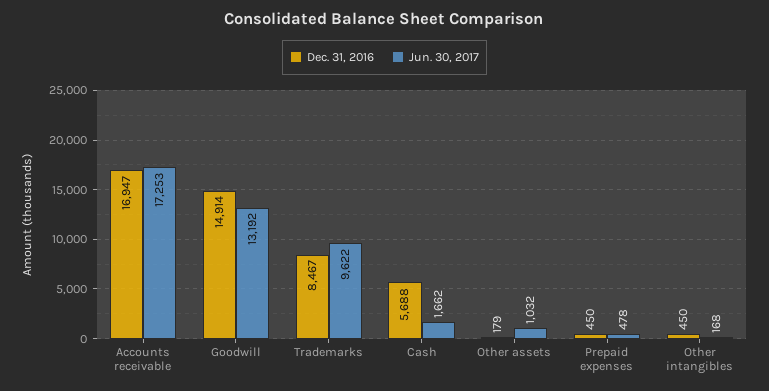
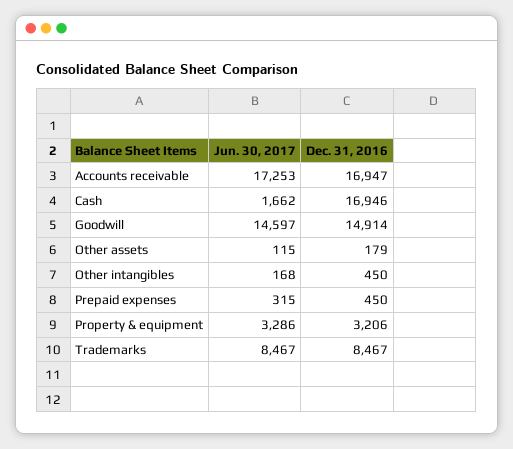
Jun. 30, 2017, Goodwill: 13192 -> 14597
Jun. 30, 2017, Trademarks: 9622 -> 8467
Dec. 31, 2016, Cash: 5688 -> 16946
Jun. 30, 2017, Other assets: 1032 -> 115
Jun. 30, 2017, Prepaid expenses: 478 -> 315
Jun. 30, 2017, Property & equipment: none -> 3286
Dec. 31, 2016, Property & equipment: none -> 3206

